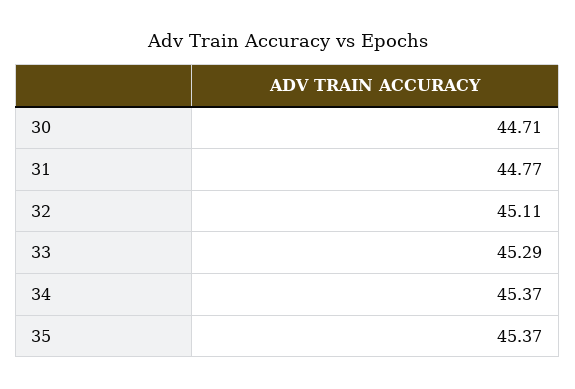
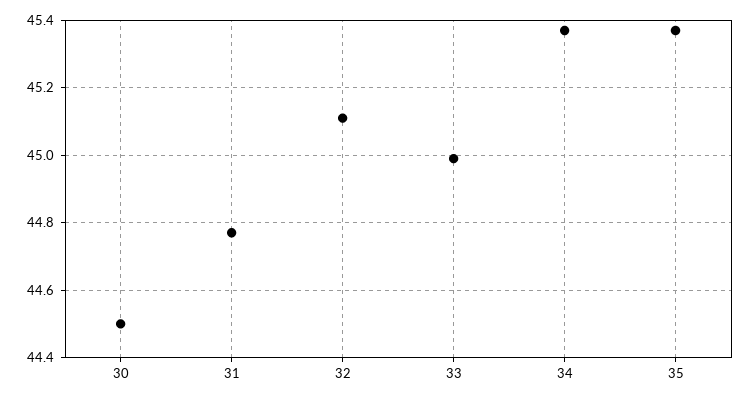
30: 44.71 -> 44.5
33: 45.29 -> 45

